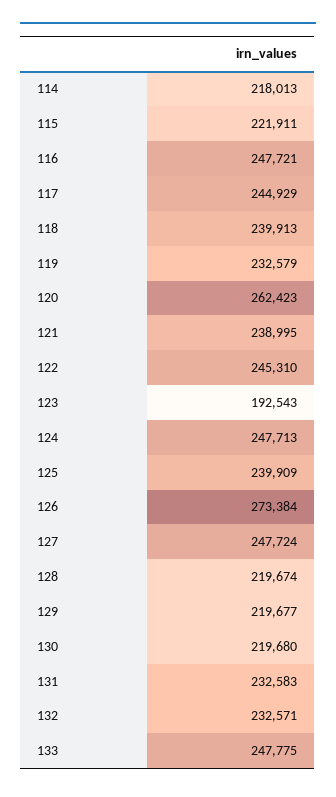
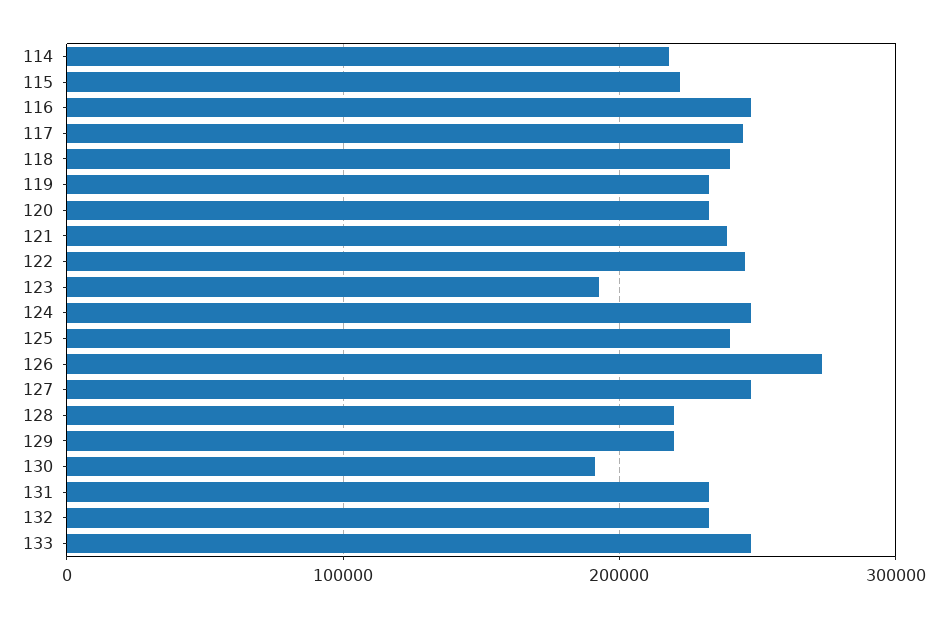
120: 262423 -> 230000
130: 219680 -> 190000

